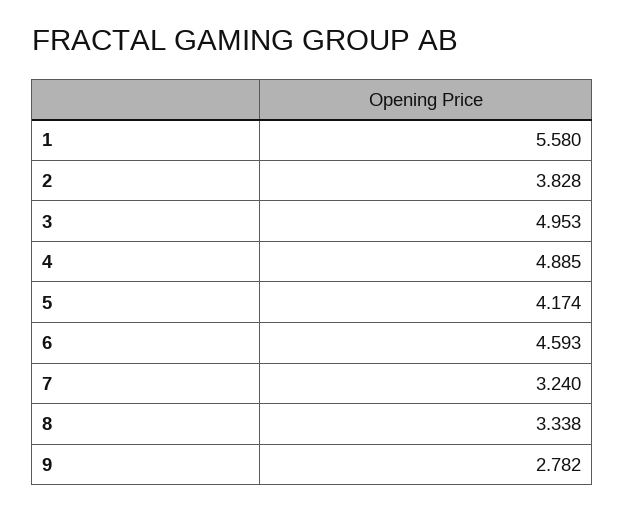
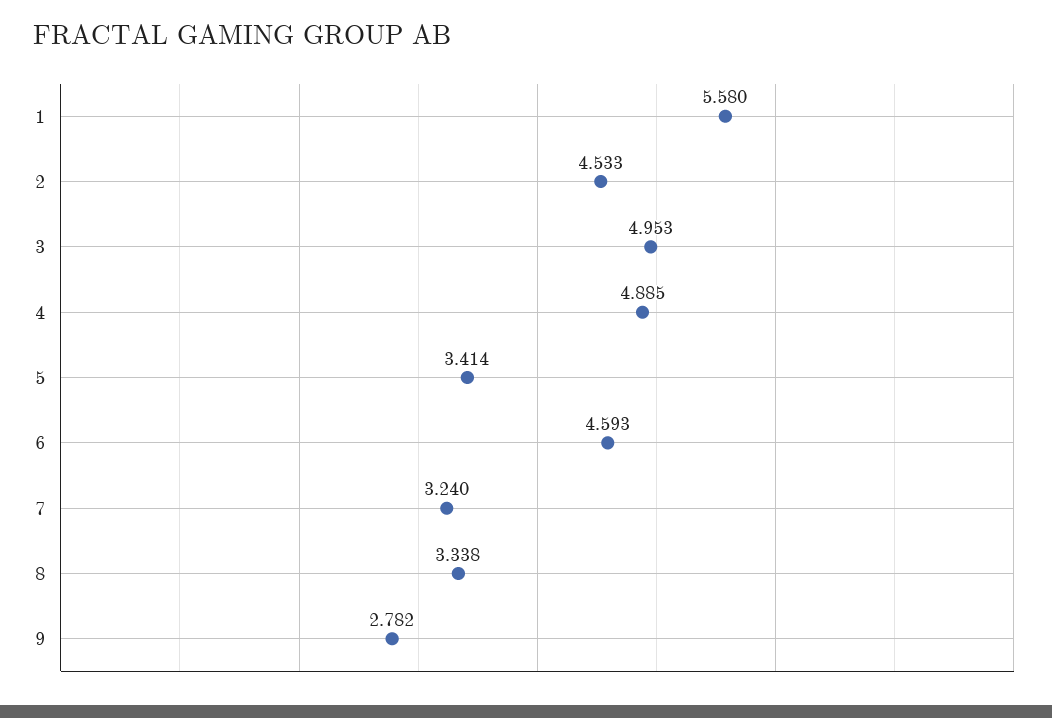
2: 3.828 -> 4.533
5: 4.174 -> 3.414

